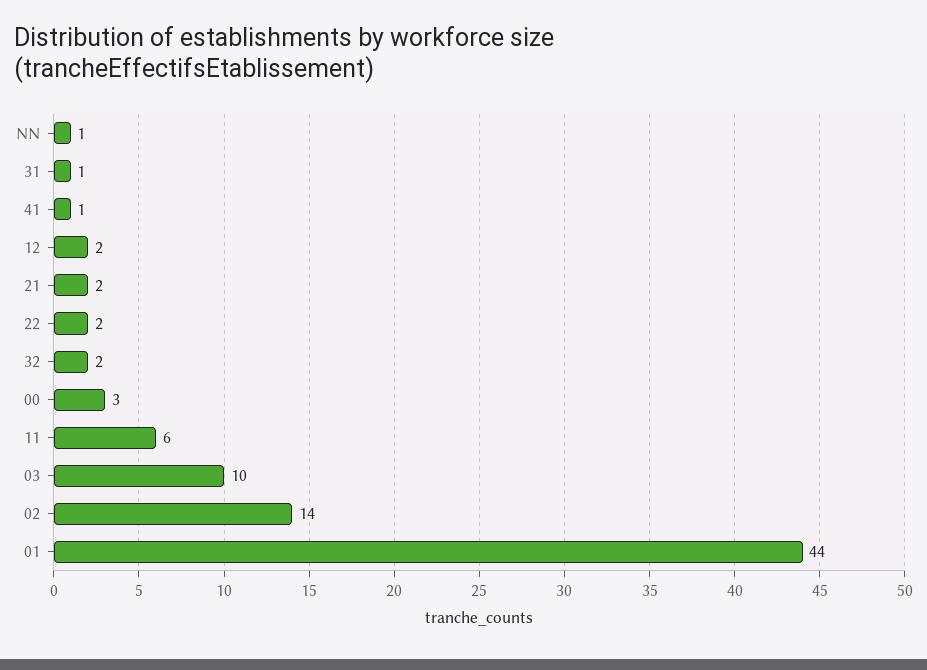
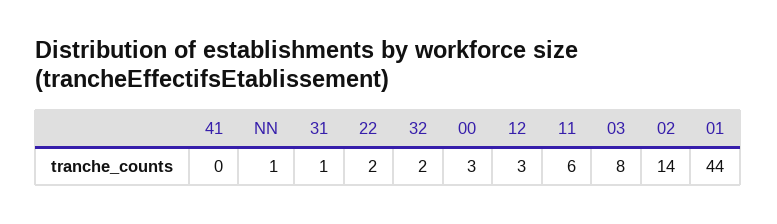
41: 1 -> 0
12: 2 -> 3
21: 2 -> none
03: 10 -> 8

